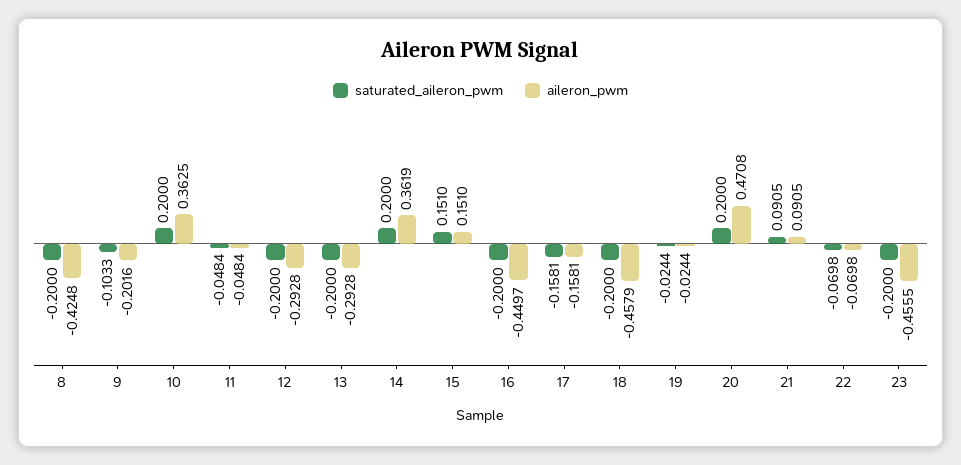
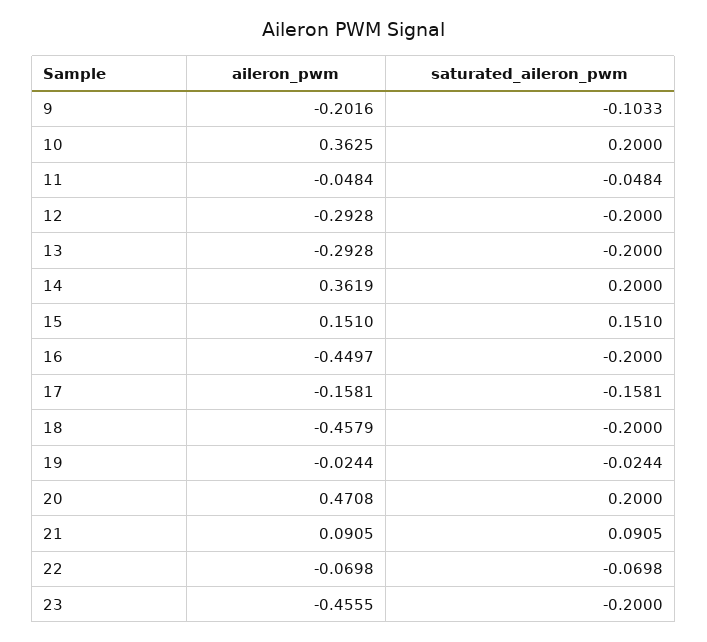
saturated_aileron_pwm, 8: -0.2 -> none
aileron_pwm, 8: -0.4248 -> none

